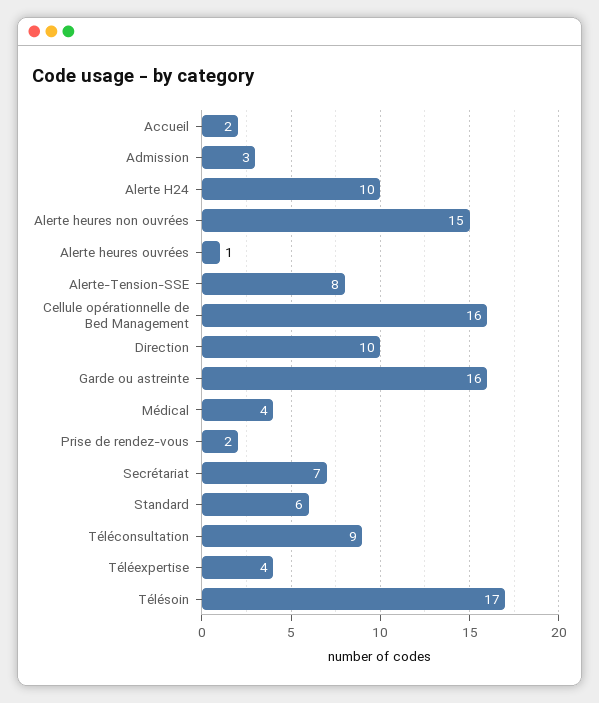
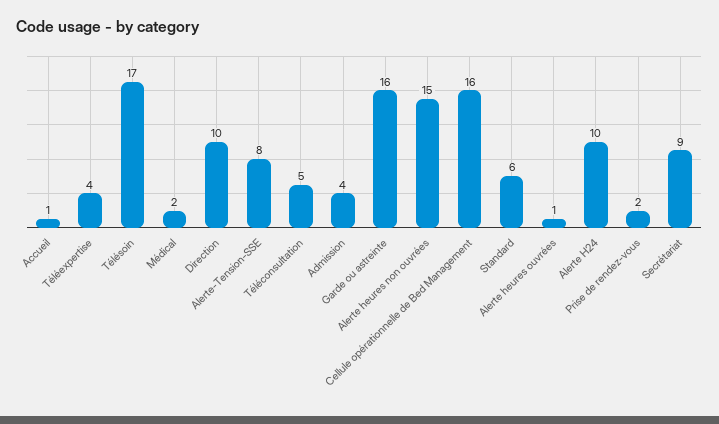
Accueil: 2 -> 1
Admission: 3 -> 4
Médical: 4 -> 2
Secrétariat: 7 -> 9
Téléconsultation: 9 -> 5

